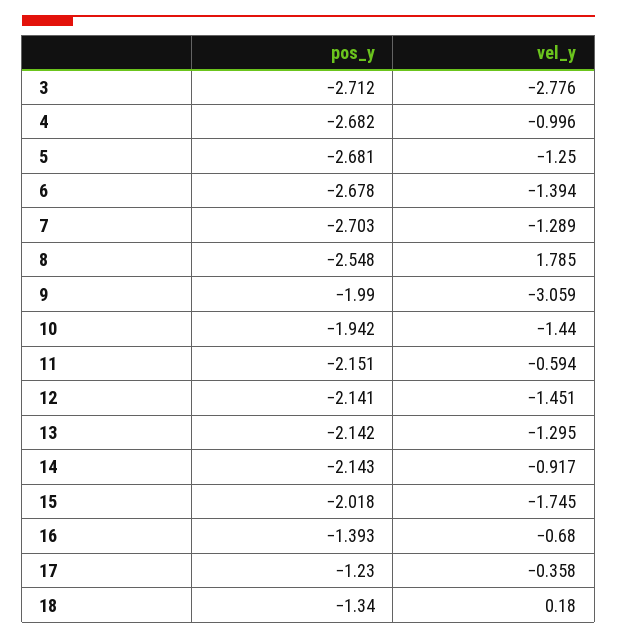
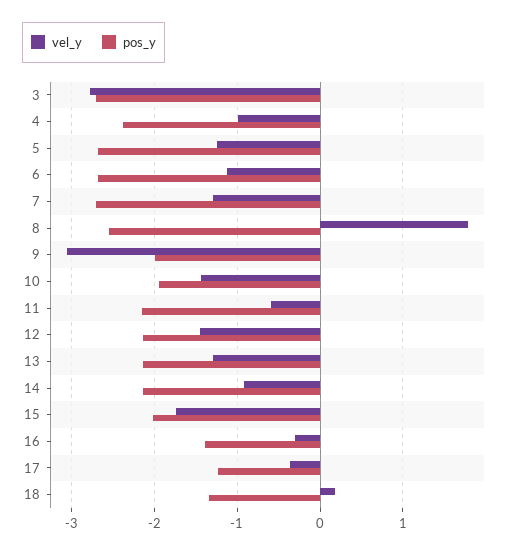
pos_y, 4: -2.682 -> -2.4
vel_y, 6: -1.394 -> -1.1
vel_y, 16: -0.68 -> -0.3

